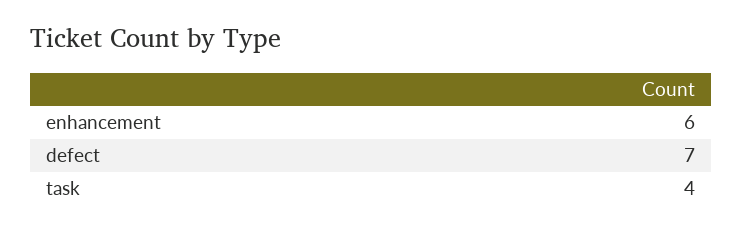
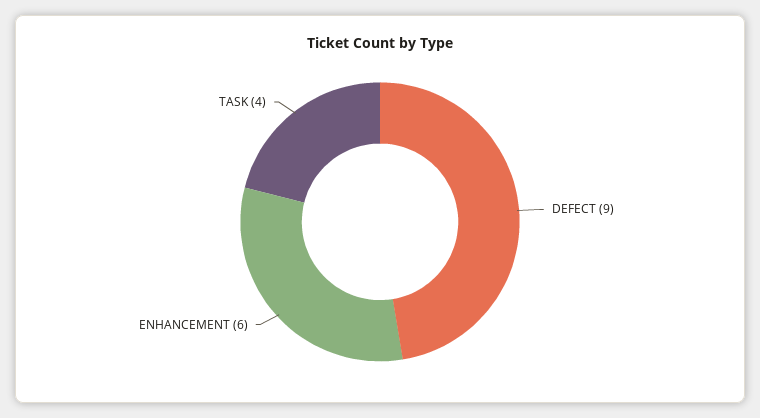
defect: 7 -> 9

